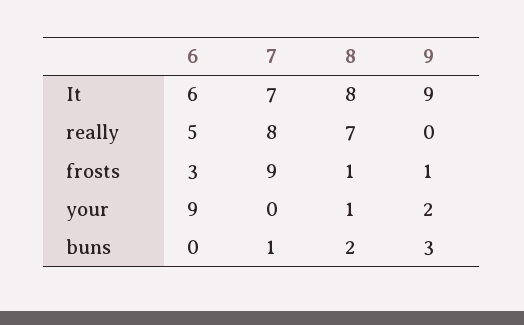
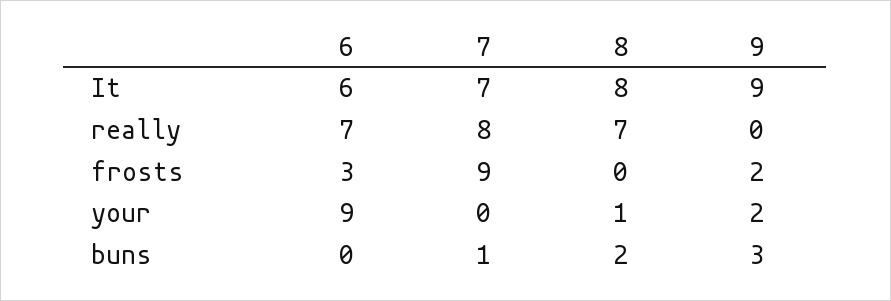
6, really: 5 -> 7
8, frosts: 1 -> 0
9, frosts: 1 -> 2

